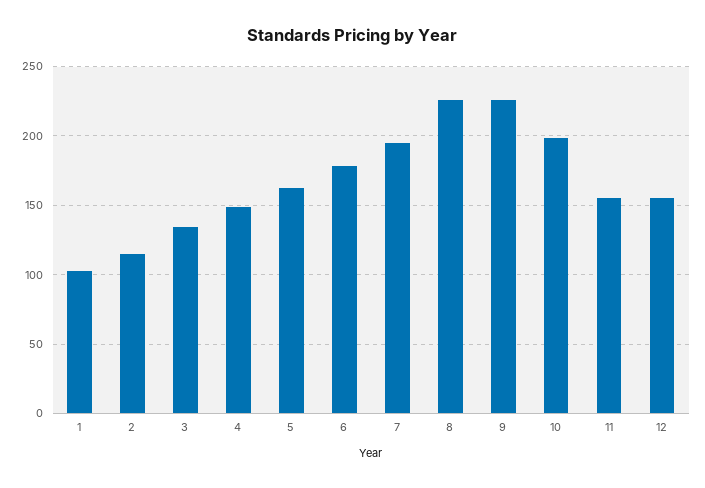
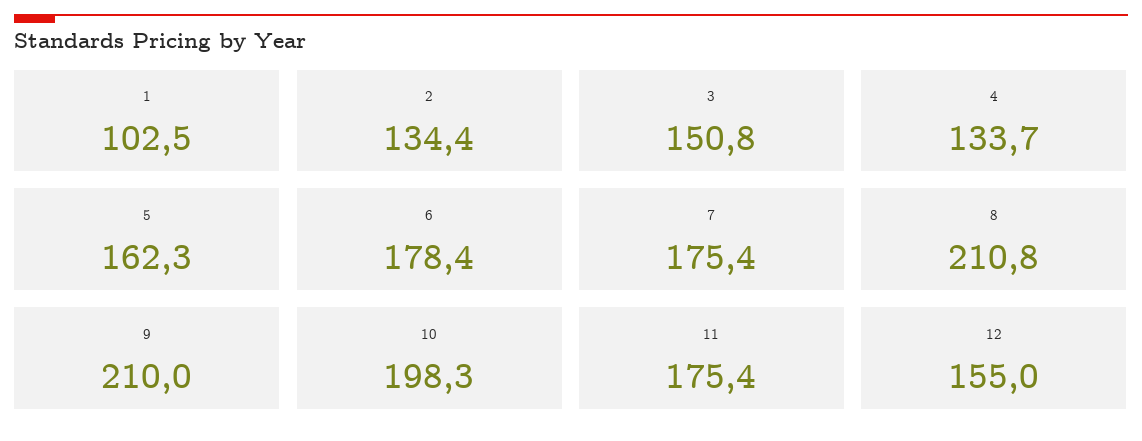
2: 115 -> 134.4
3: 135 -> 150.8
4: 150 -> 133.7
7: 195 -> 175.4
8: 225 -> 210.8
9: 225 -> 210
11: 155 -> 175.4

